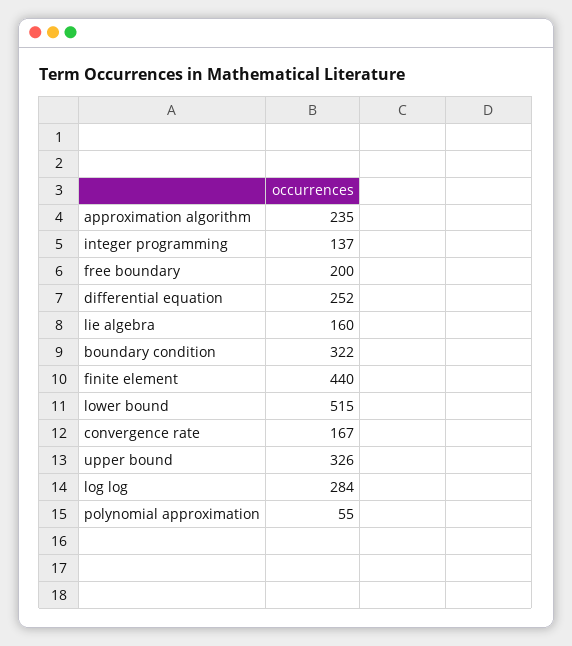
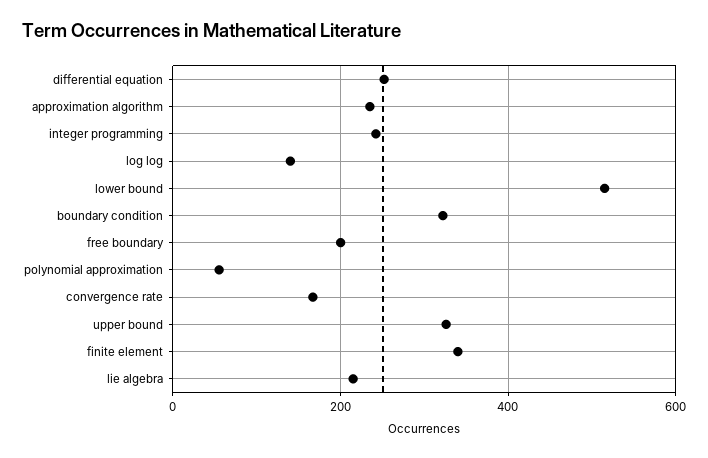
integer programming: 137 -> 240
lie algebra: 160 -> 220
finite element: 440 -> 340
log log: 284 -> 140

